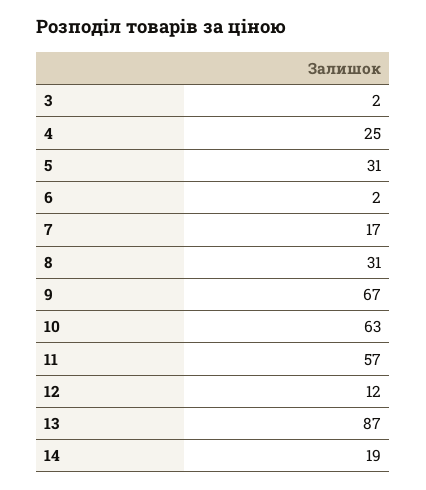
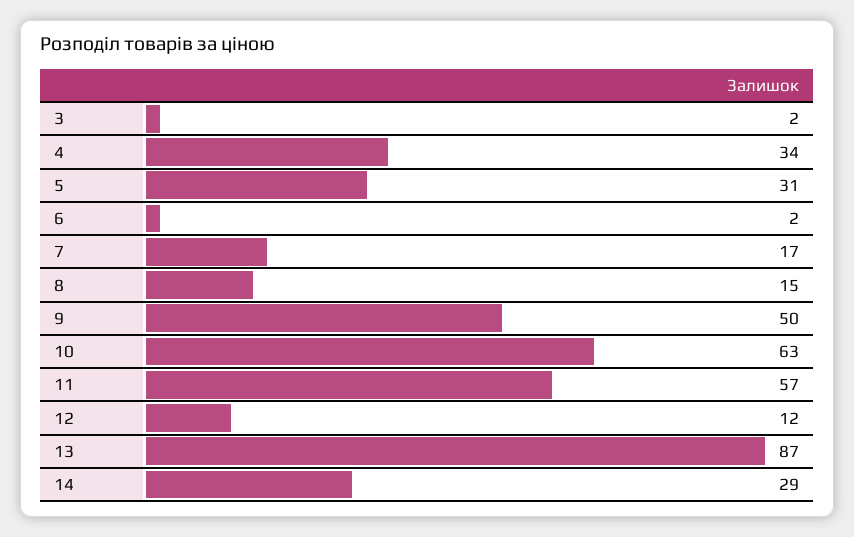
4: 25 -> 34
8: 31 -> 15
9: 67 -> 50
14: 19 -> 29

